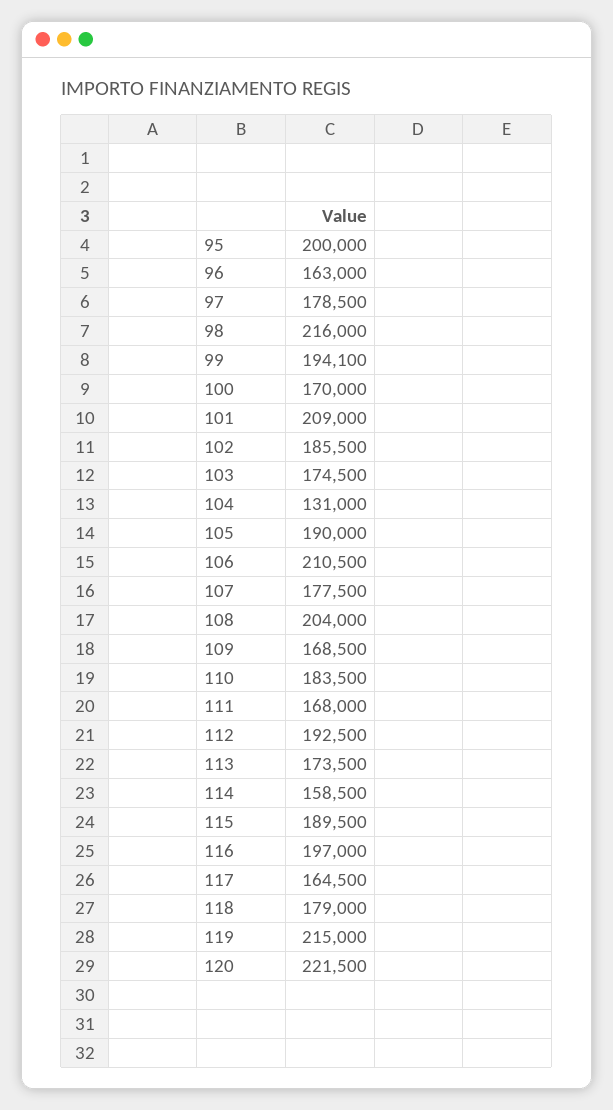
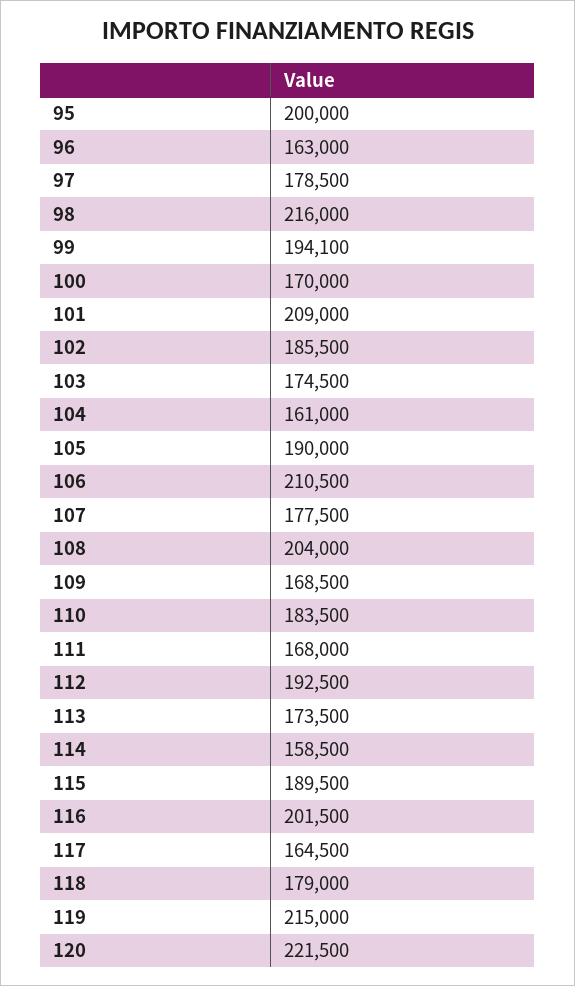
104: 131000 -> 161000
116: 197000 -> 201500

